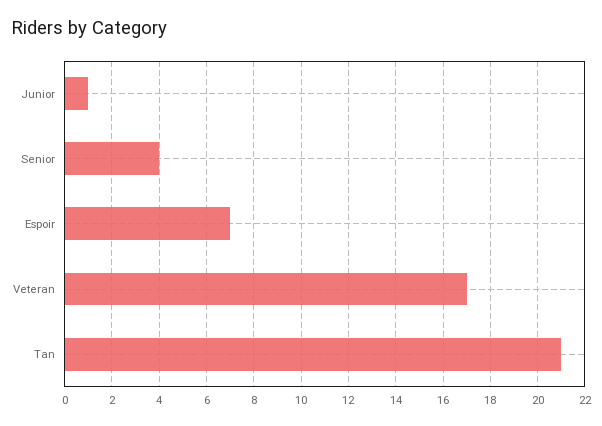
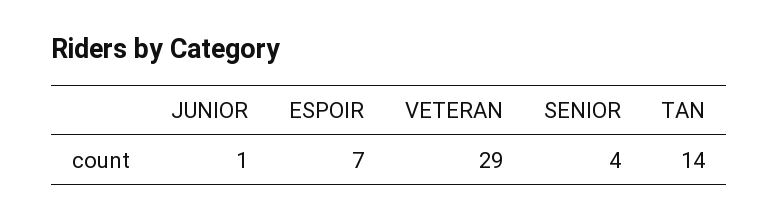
Veteran: 17 -> 29
Tan: 21 -> 14

